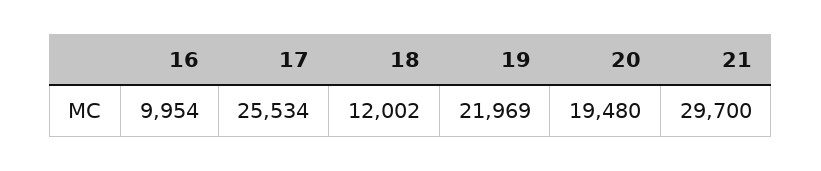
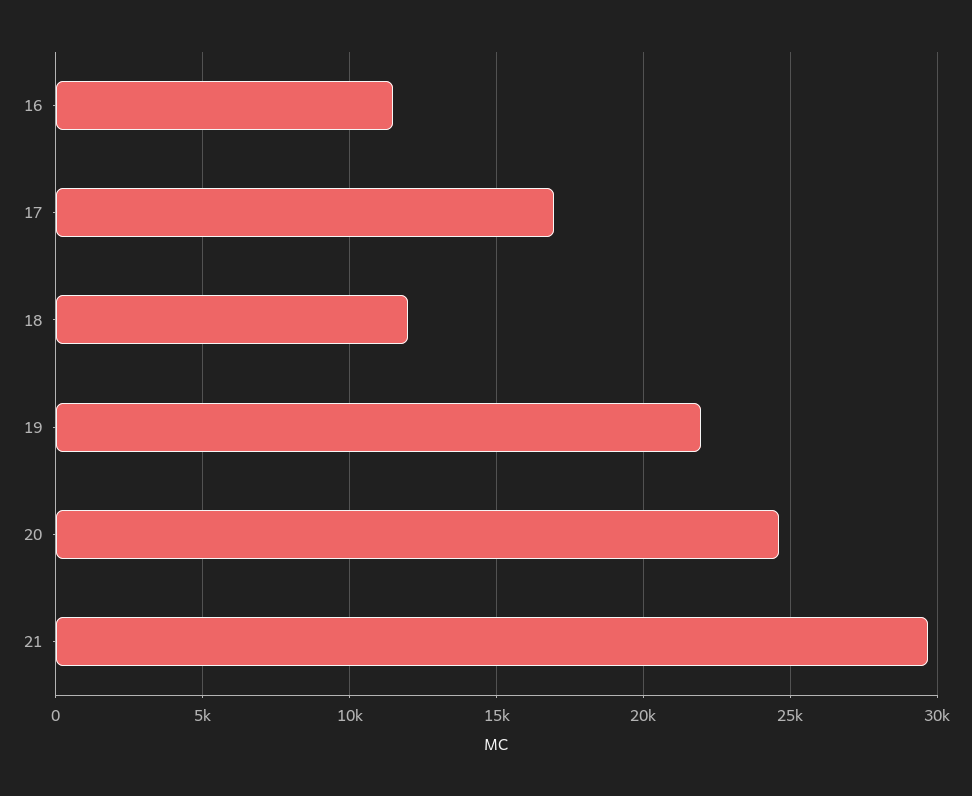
16: 9954 -> 11500
17: 25534 -> 17000
20: 19480 -> 24500

